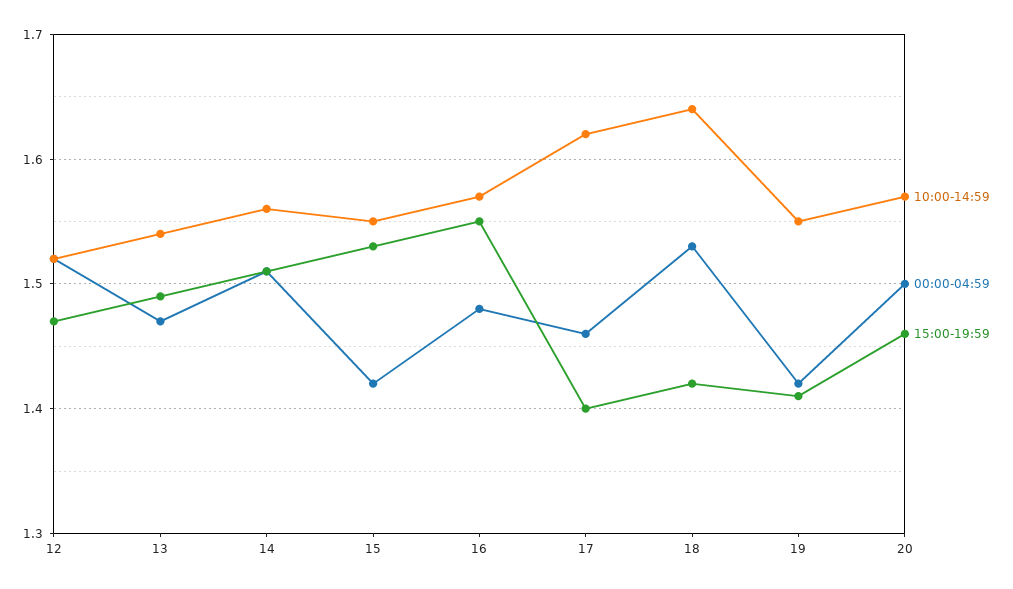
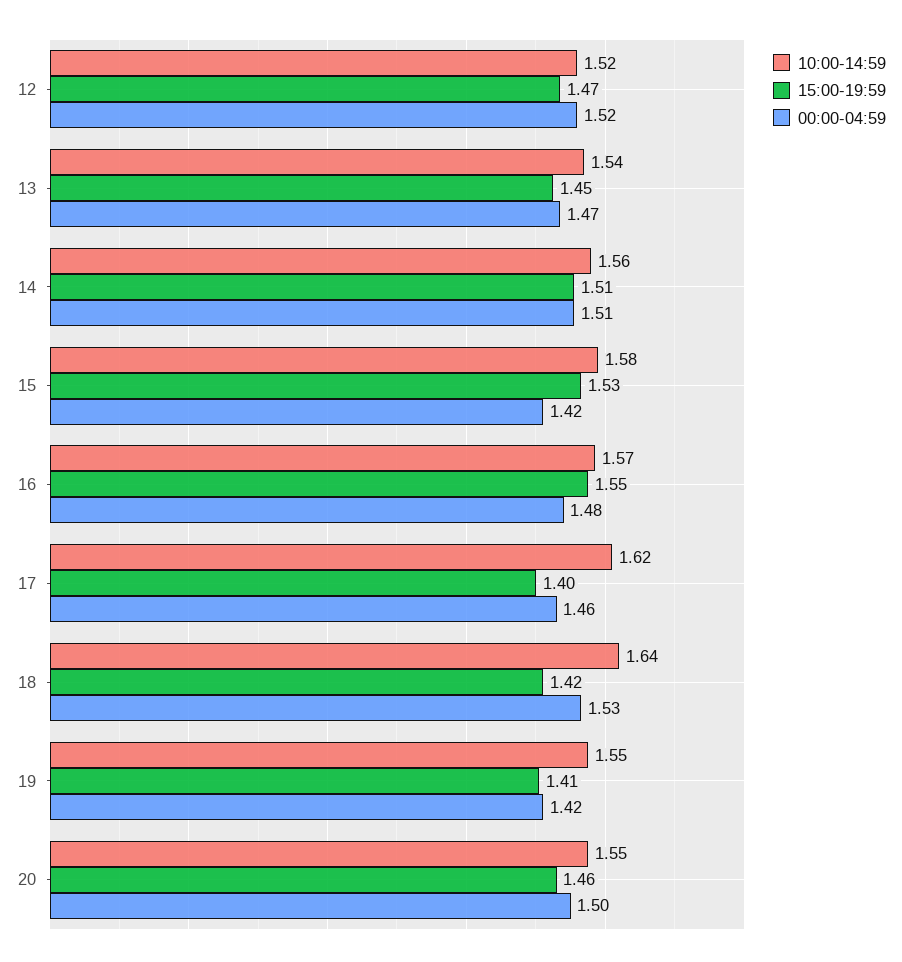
15:00-19:59, 13: 1.49 -> 1.45
10:00-14:59, 15: 1.55 -> 1.58
10:00-14:59, 20: 1.57 -> 1.55

